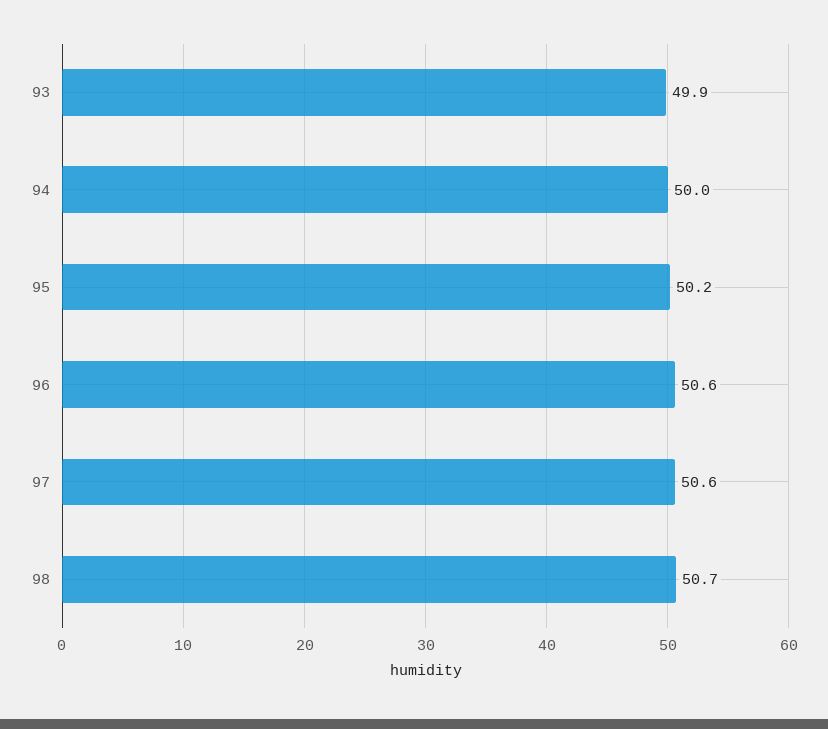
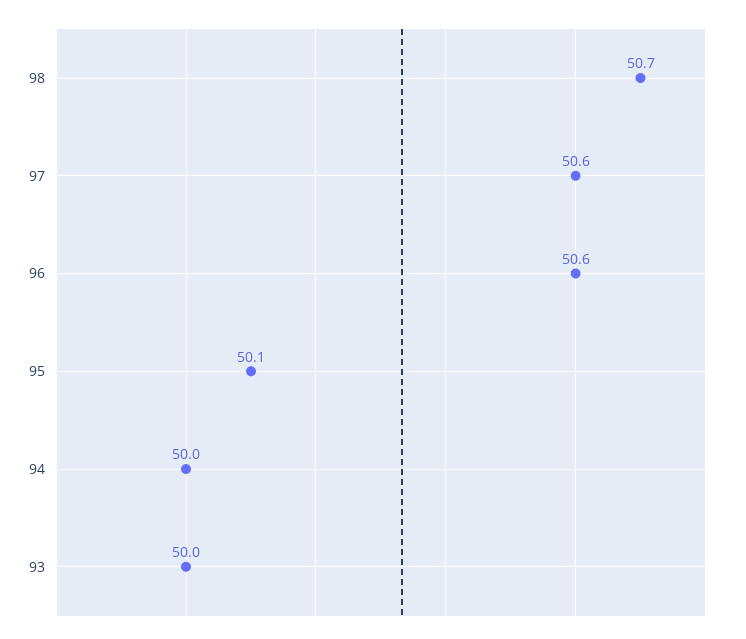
93: 49.9 -> 50
95: 50.2 -> 50.1

